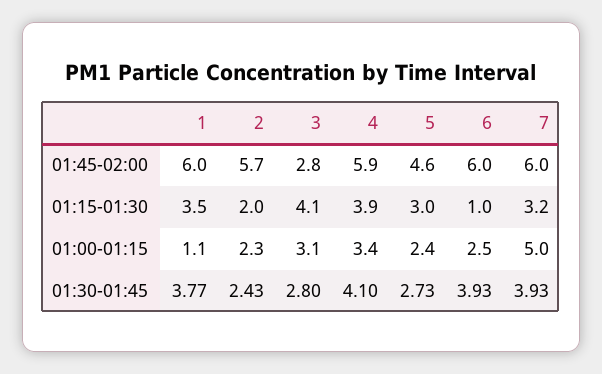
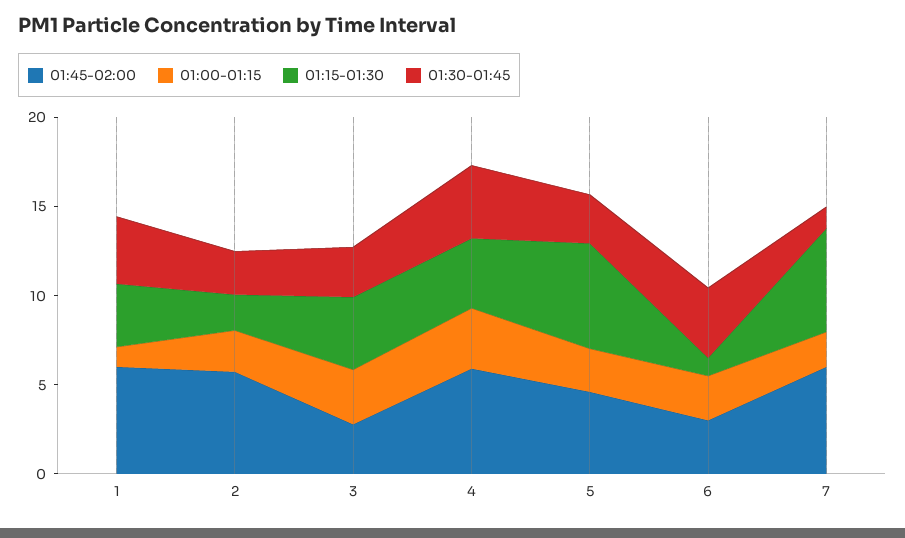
01:45-02:00, 6: 6 -> 3
01:15-01:30, 5: 3 -> 6
01:15-01:30, 7: 3.2 -> 6
01:00-01:15, 7: 5 -> 2
01:30-01:45, 7: 3.93 -> 1

